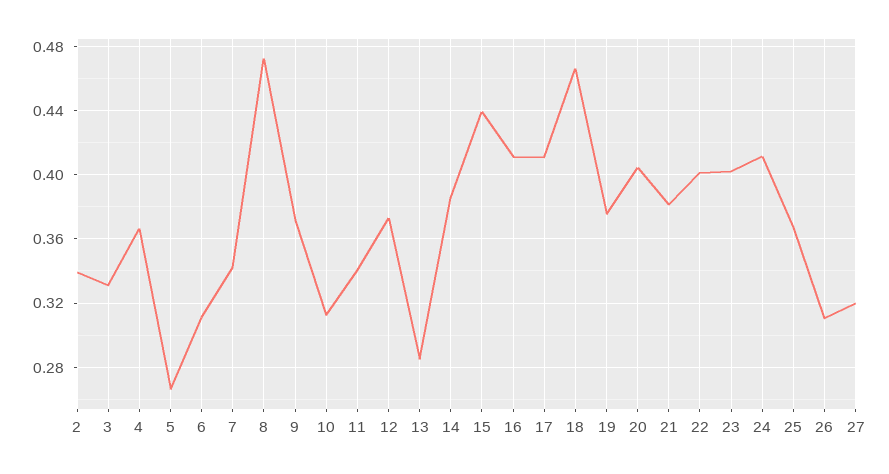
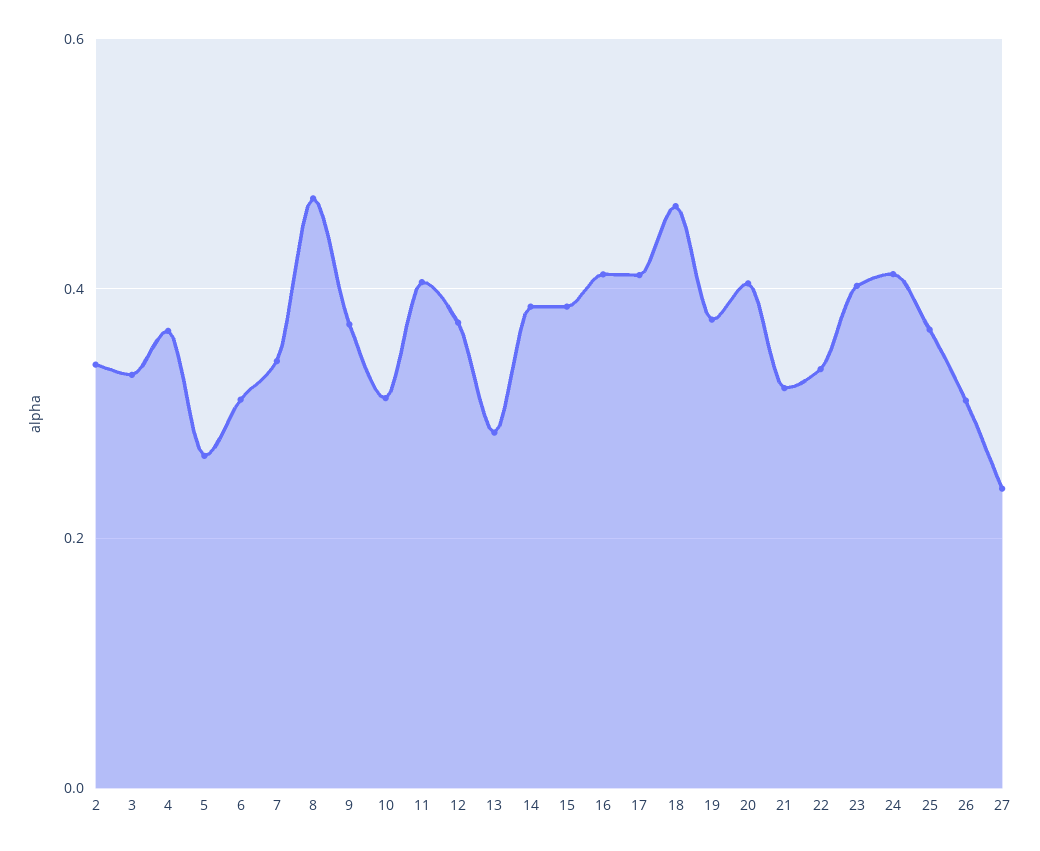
11: 0.34 -> 0.4
15: 0.44 -> 0.38
21: 0.38 -> 0.32
22: 0.4 -> 0.34
27: 0.32 -> 0.24

